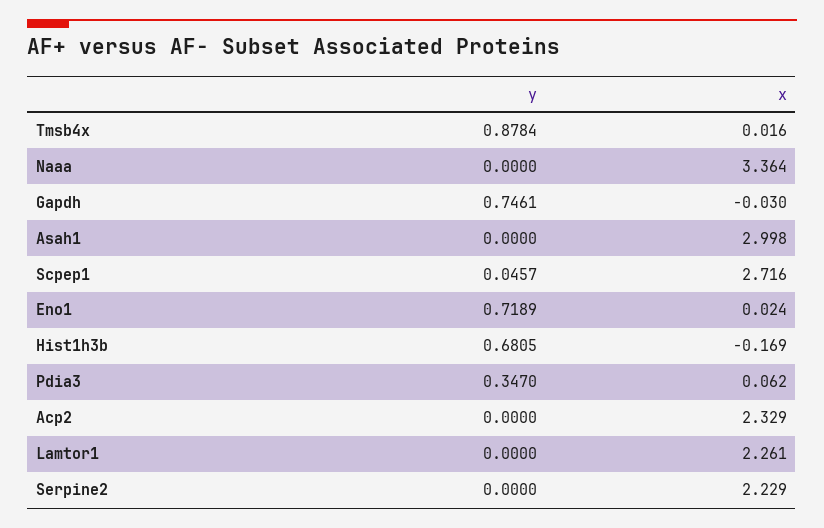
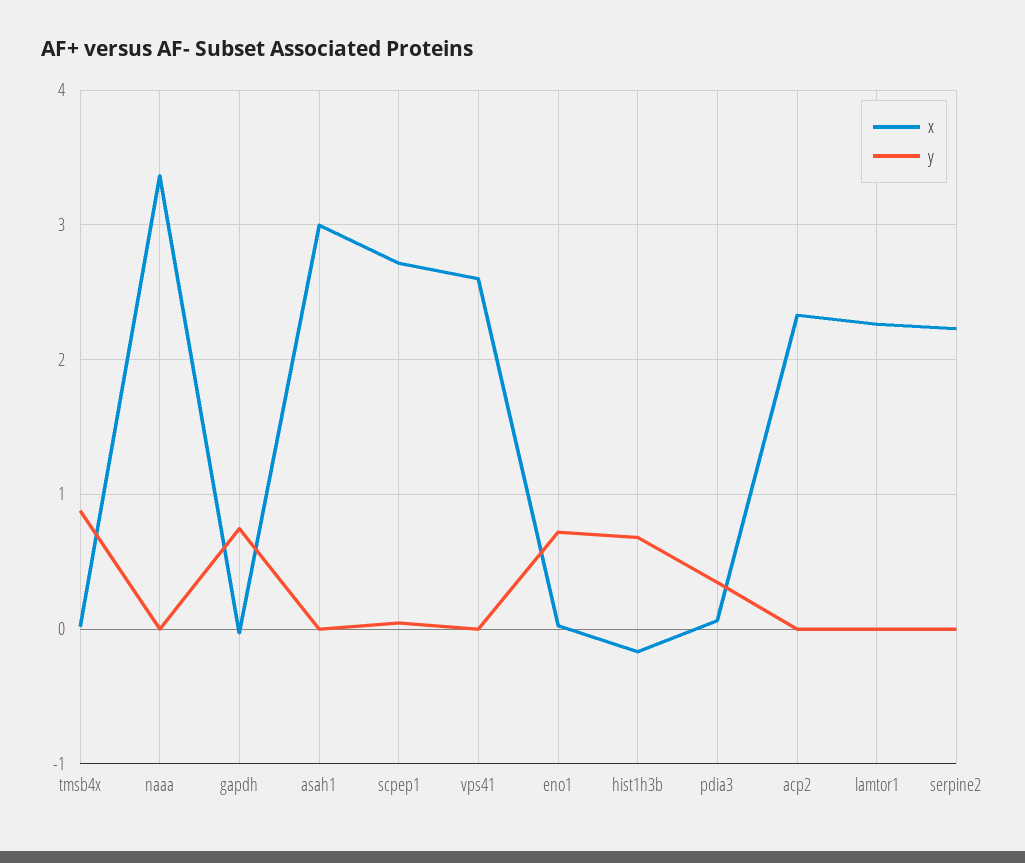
x, vps41: none -> 2.6
y, vps41: none -> 0

